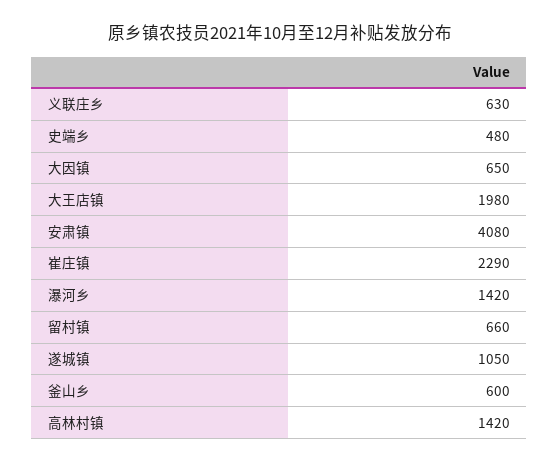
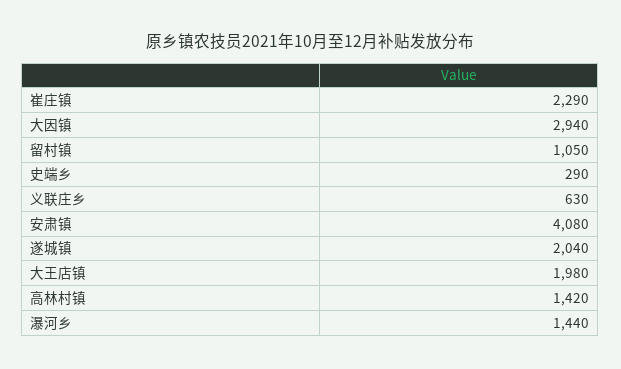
史端乡: 480 -> 290
大因镇: 650 -> 2940
瀑河乡: 1420 -> 1440
留村镇: 660 -> 1050
遂城镇: 1050 -> 2040
釜山乡: 600 -> none

